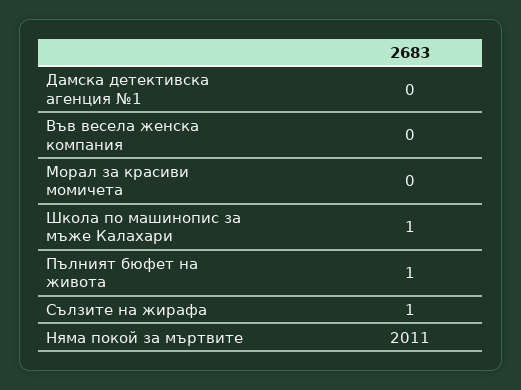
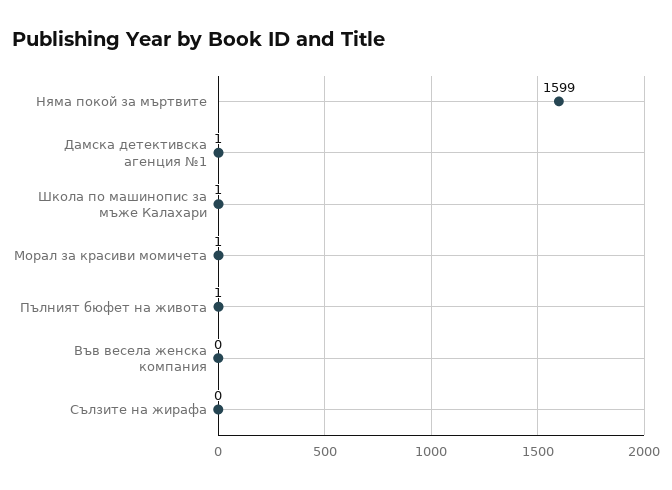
Дамска детективска агенция №1: 0 -> 1
Морал за красиви момичета: 0 -> 1
Сълзите на жирафа: 1 -> 0
Няма покой за мъртвите: 2011 -> 1599

